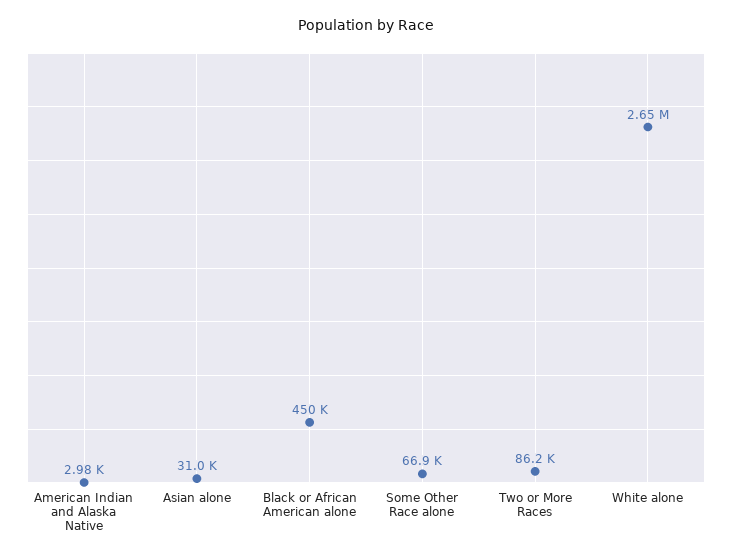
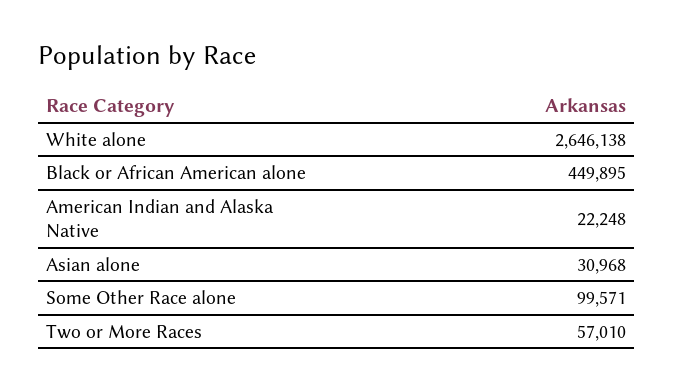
American Indian and Alaska Native: 2980 -> 22248
Some Other Race alone: 66900 -> 99571
Two or More Races: 86200 -> 57010

